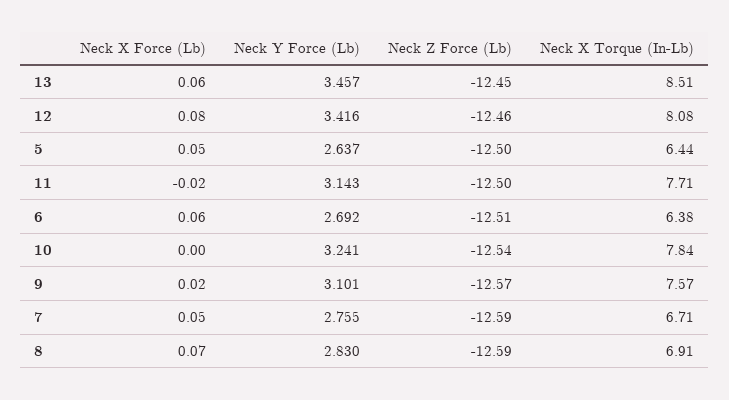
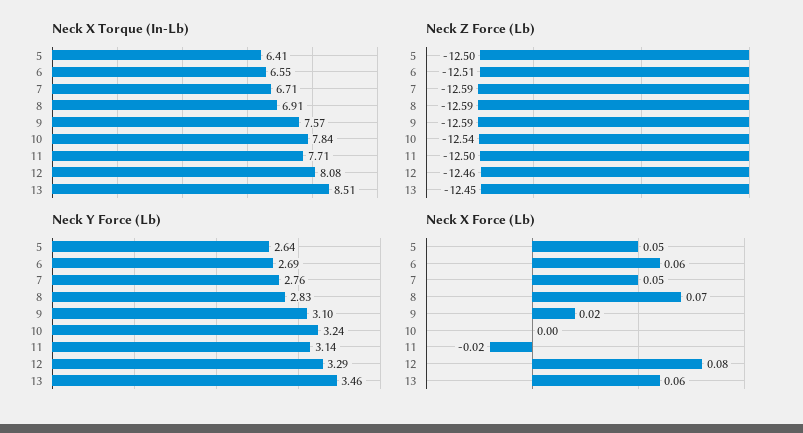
Neck Y Force (Lb), 12: 3.416 -> 3.29
Neck X Torque (In-Lb), 5: 6.44 -> 6.41
Neck X Torque (In-Lb), 6: 6.38 -> 6.55
Neck Z Force (Lb), 9: -12.57 -> -12.59

